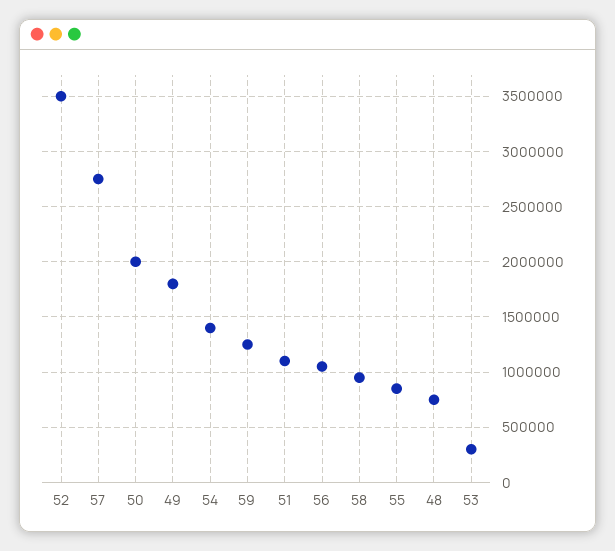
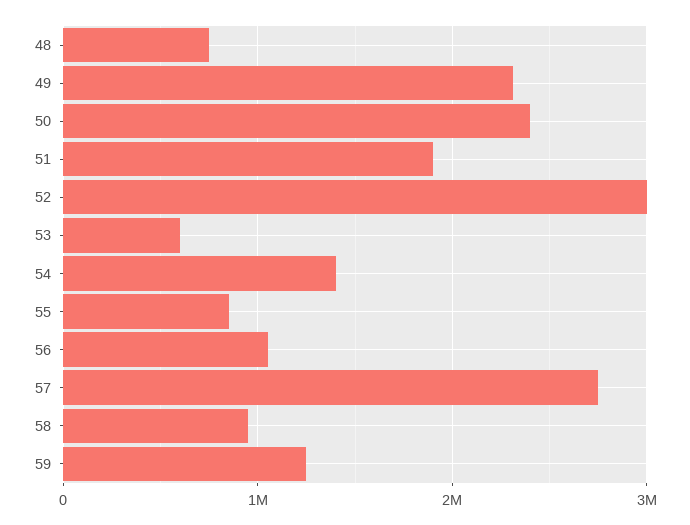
52: 3500000 -> 3000000
50: 2000000 -> 2400000
49: 1800000 -> 2300000
51: 1100000 -> 1900000
53: 300000 -> 600000

